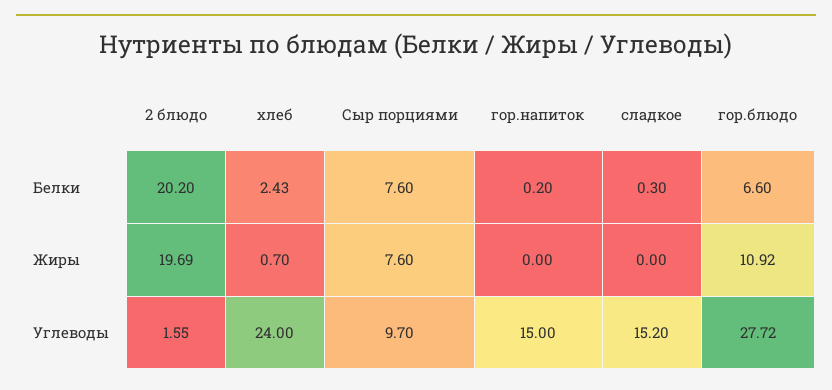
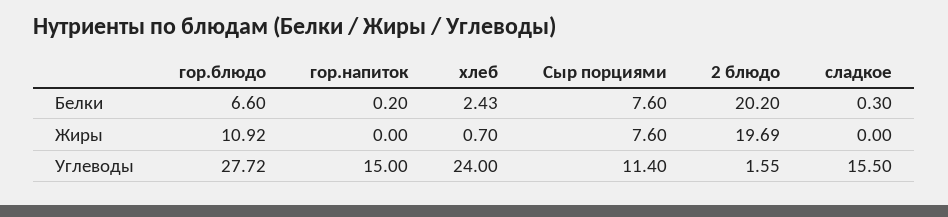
Сыр порциями, Углеводы: 9.7 -> 11.4
сладкое, Углеводы: 15.2 -> 15.5

